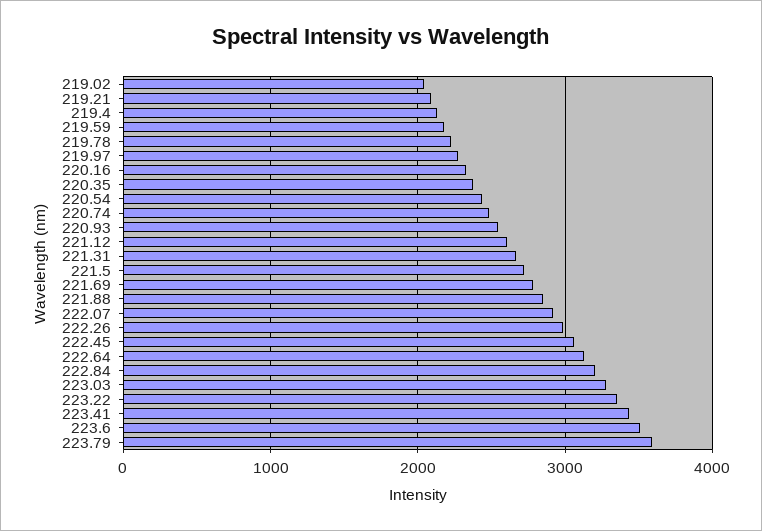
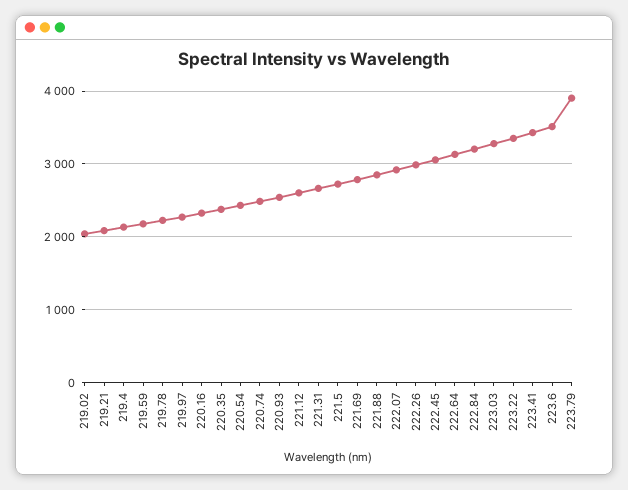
223.79: 3600 -> 3900

